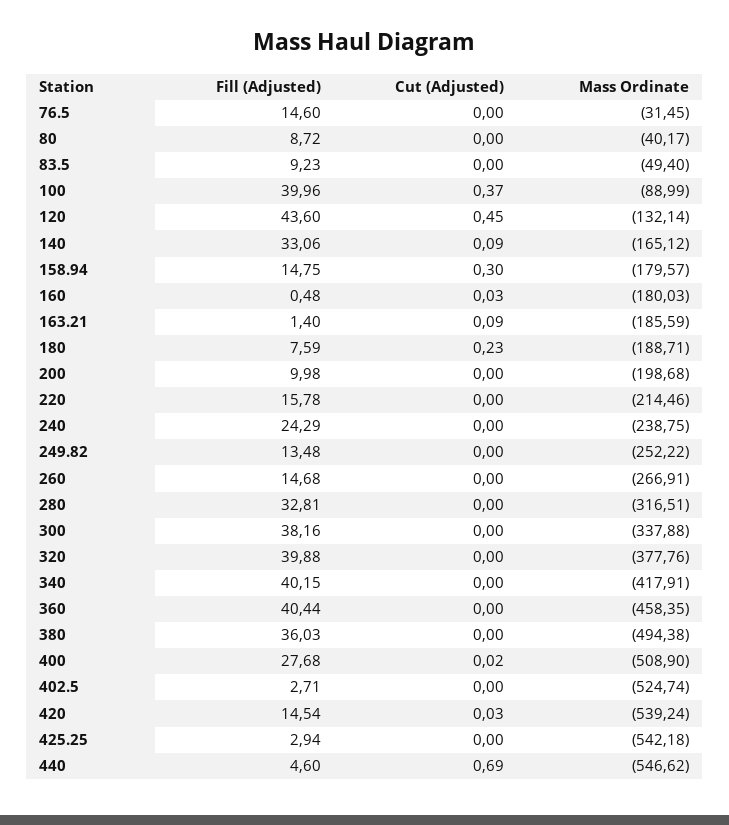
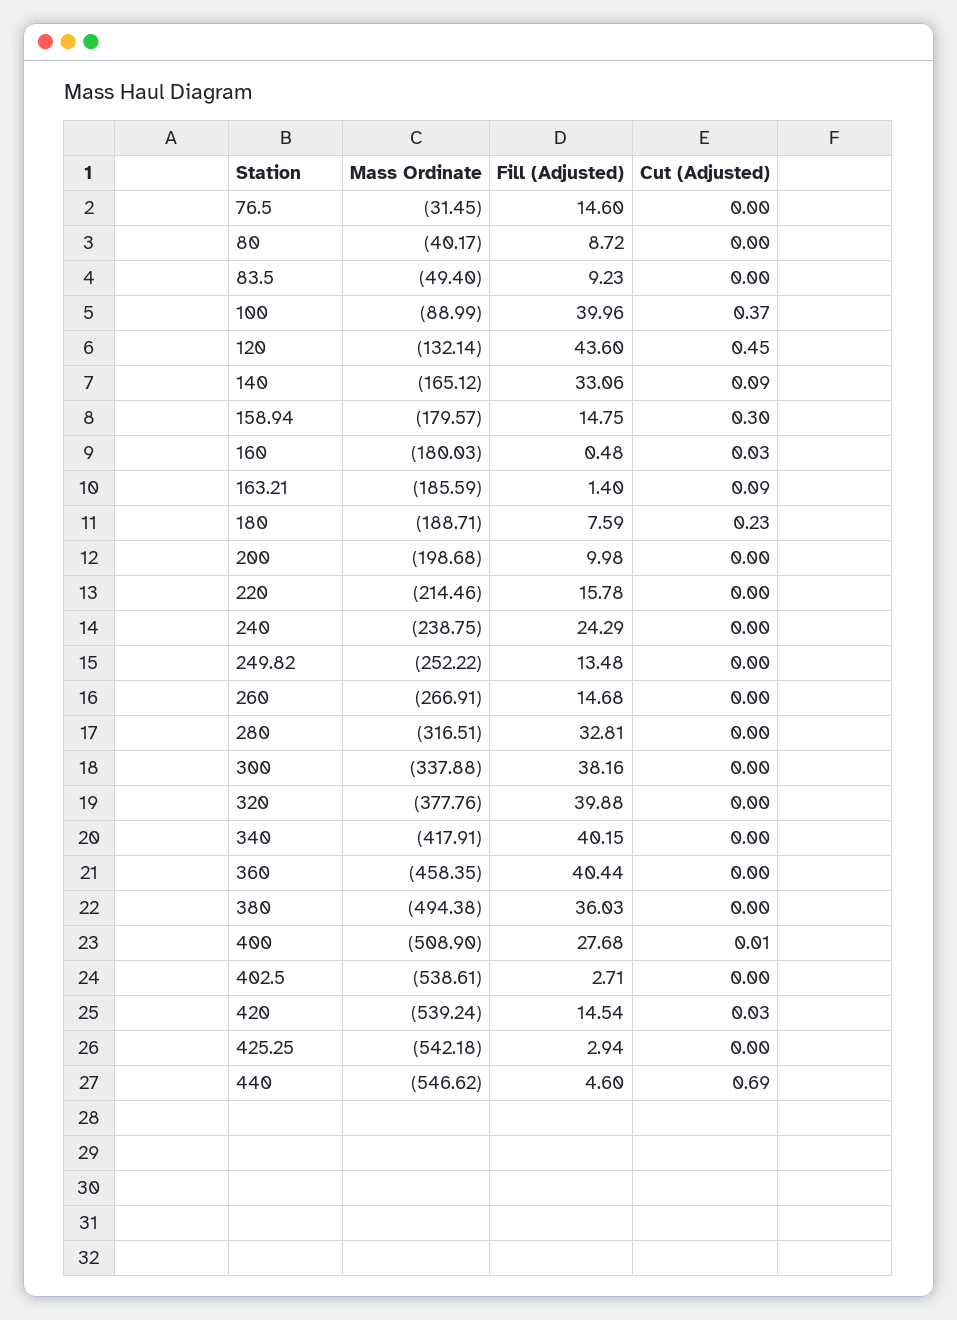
Cut (Adjusted), 400: 0.02 -> 0.01
Mass Ordinate, 402.5: -524.74 -> -538.61

